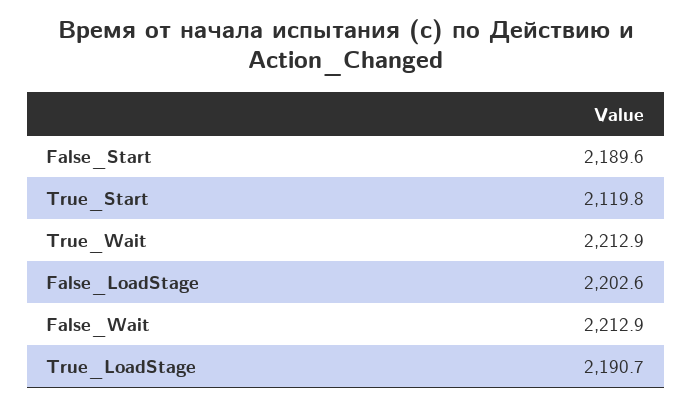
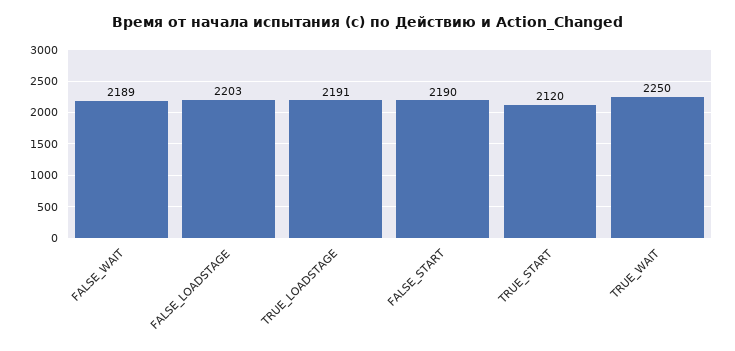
True_Wait: 2212.9 -> 2250
False_Wait: 2212.9 -> 2189

